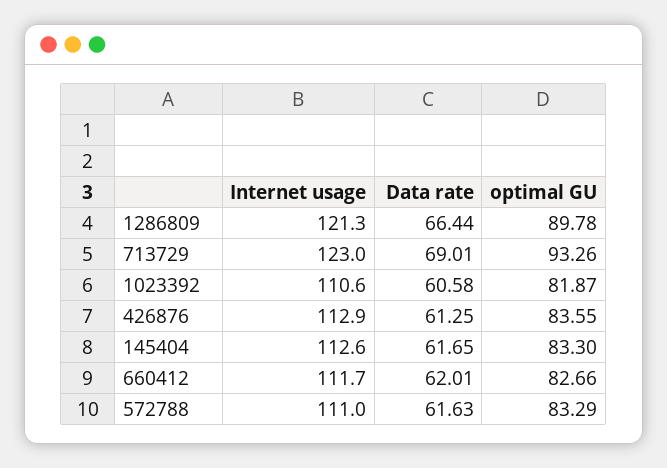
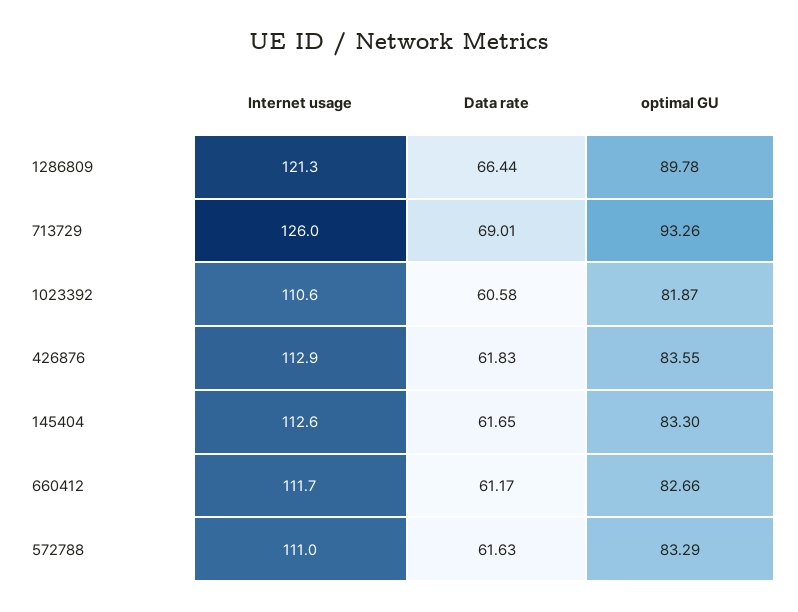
Internet usage, 713729: 123 -> 126
Data rate, 426876: 61.25 -> 61.83
Data rate, 660412: 62.01 -> 61.17

